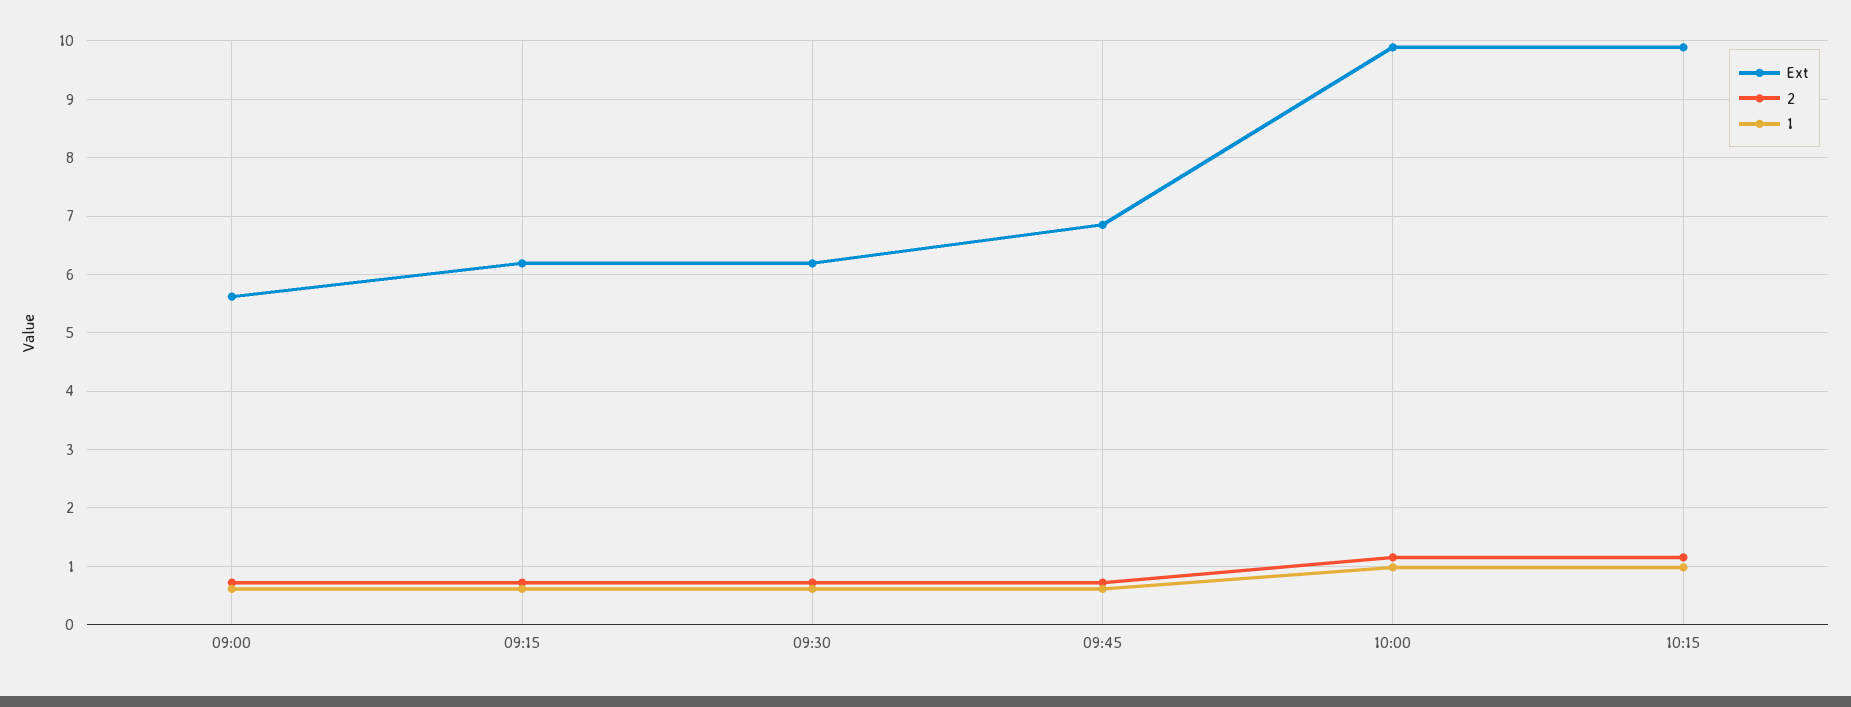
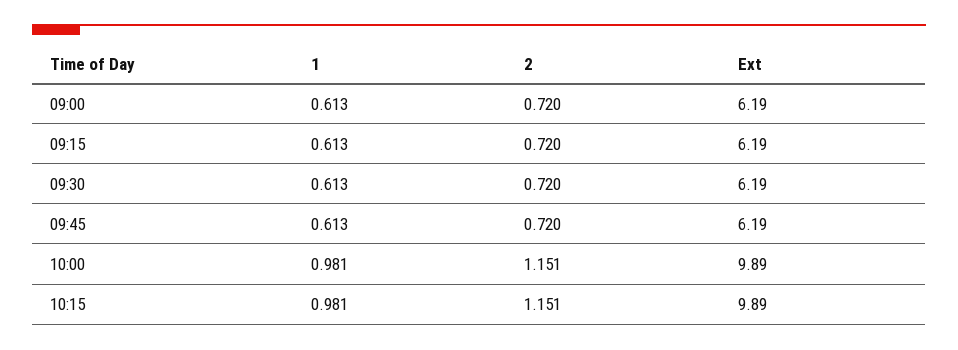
Ext, 09:00: 5.6 -> 6.19
Ext, 09:45: 6.8 -> 6.19

